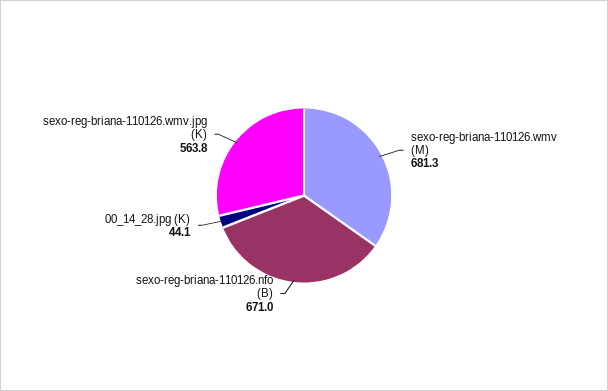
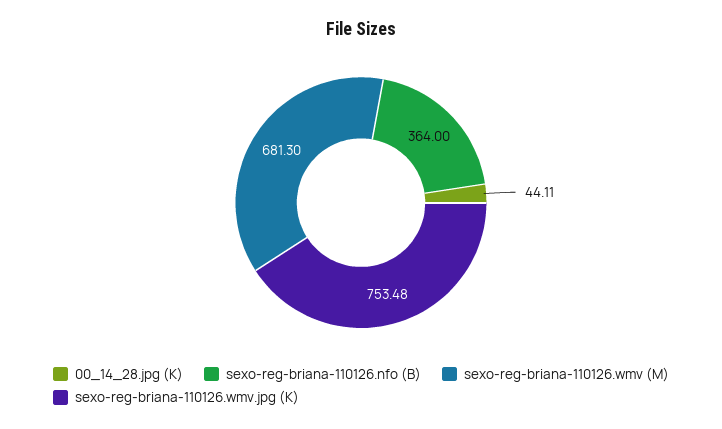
sexo-reg-briana-110126.nfo (B): 671 -> 364
sexo-reg-briana-110126.wmv.jpg (K): 563.8 -> 753.48

